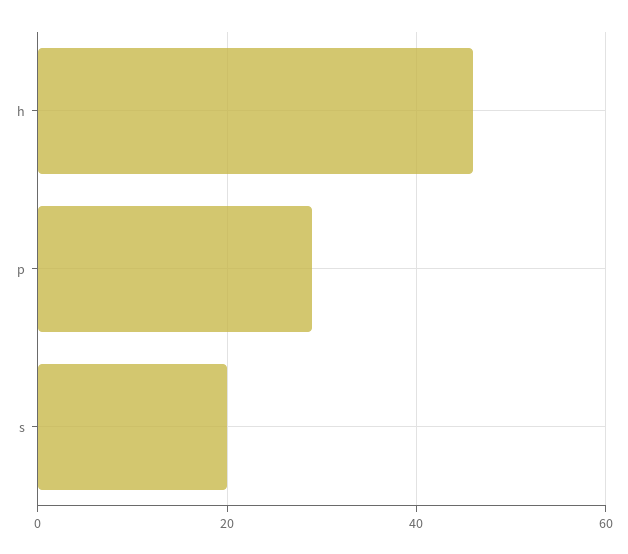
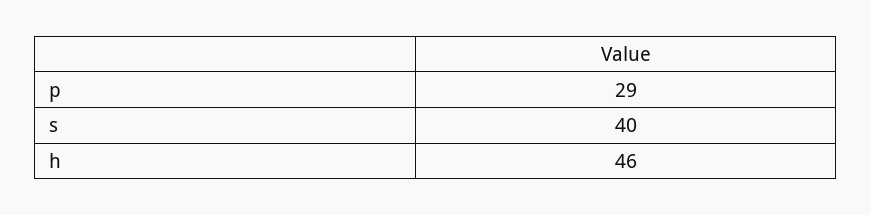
s: 20 -> 40

